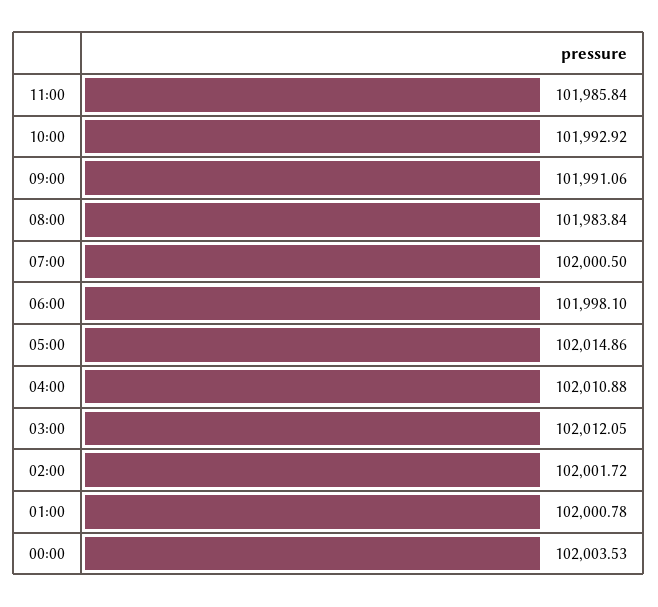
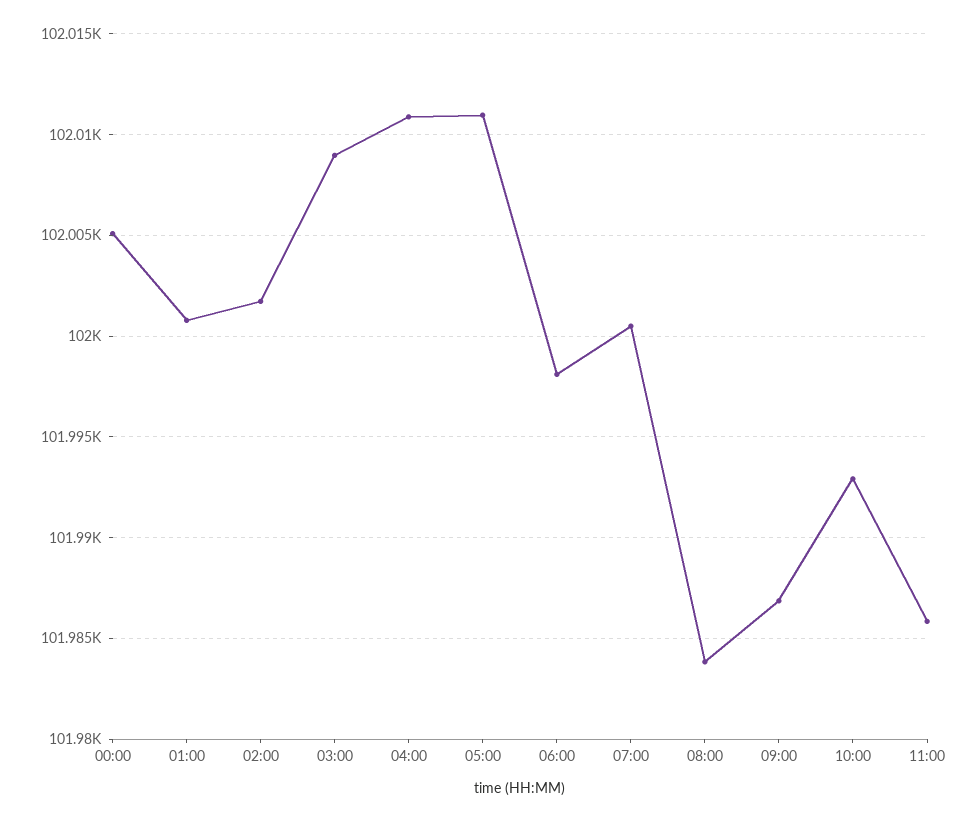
09:00: 101991.06 -> 101987
05:00: 102014.86 -> 102011
03:00: 102012.05 -> 102009
00:00: 102003.53 -> 102005

